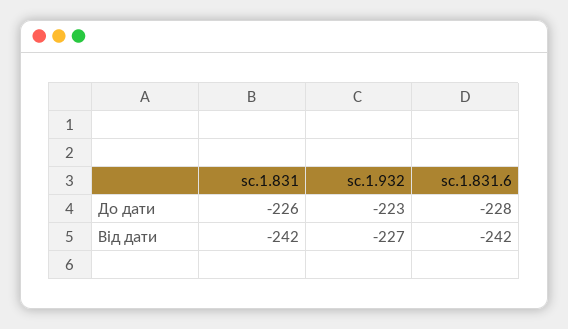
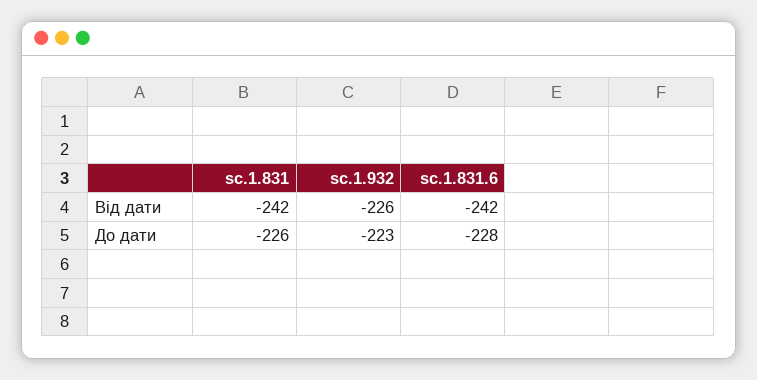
sc.1.932, Від дати: -227 -> -226

